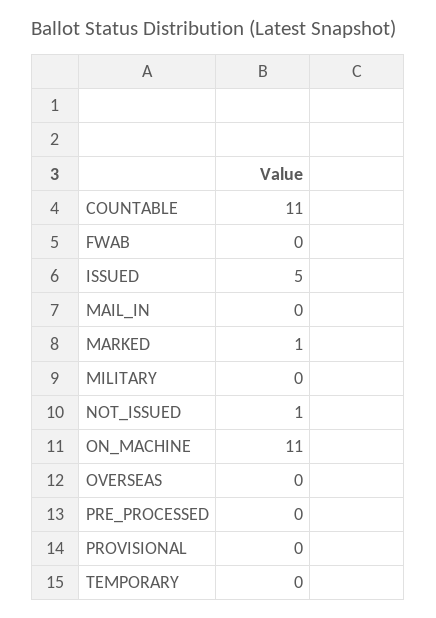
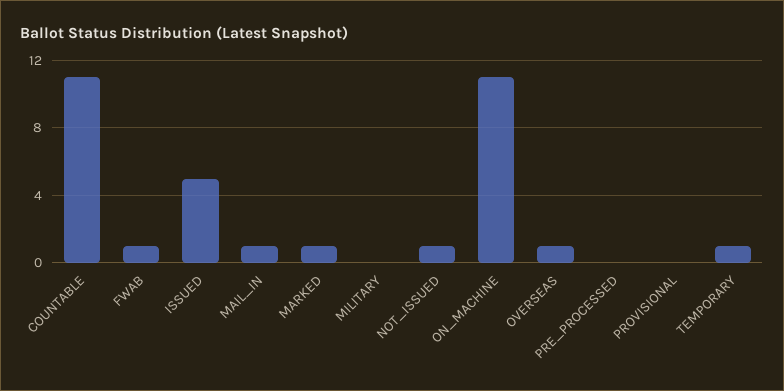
FWAB: 0 -> 1
MAIL_IN: 0 -> 1
OVERSEAS: 0 -> 1
TEMPORARY: 0 -> 1

